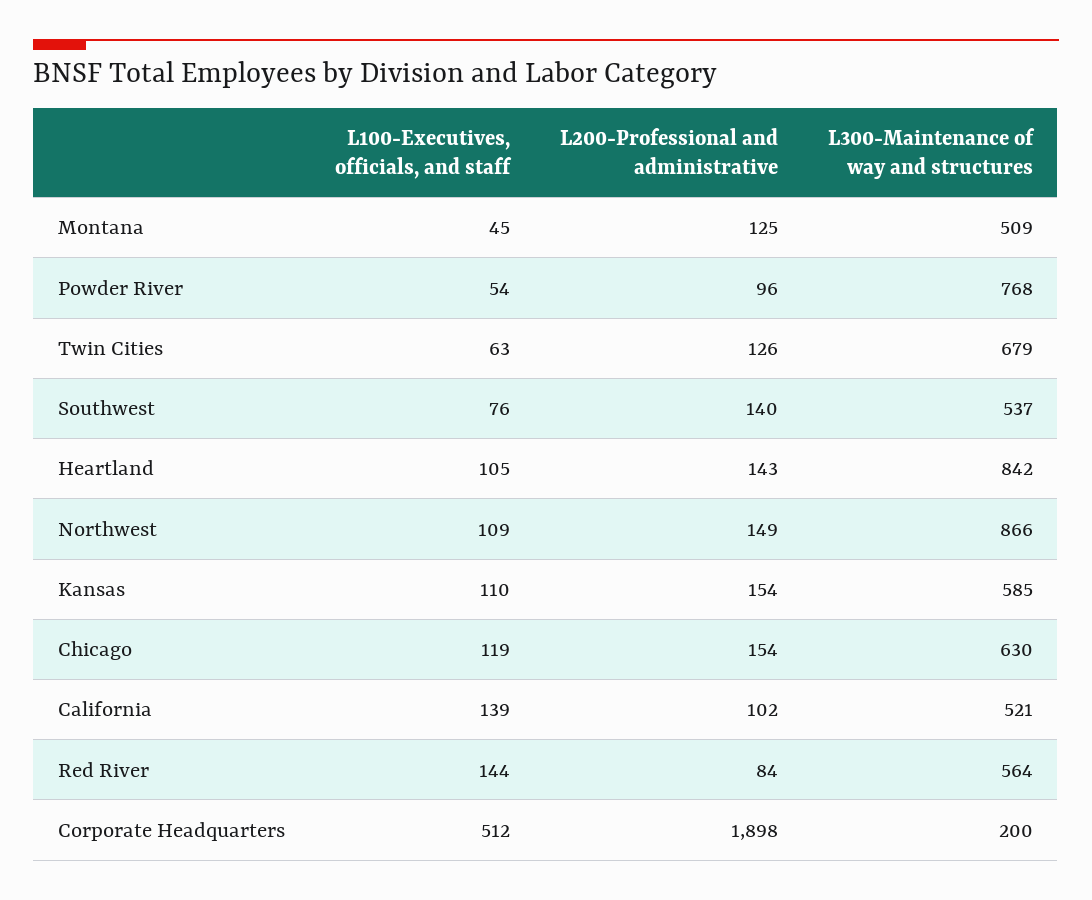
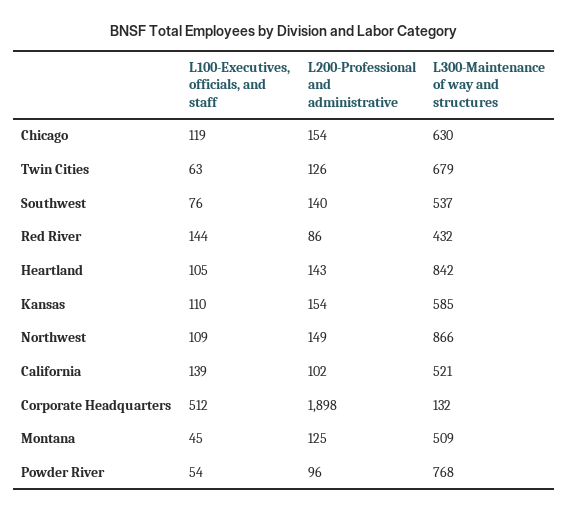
L200-Professional and administrative, Red River: 84 -> 86
L300-Maintenance of way and structures, Red River: 564 -> 432
L300-Maintenance of way and structures, Corporate Headquarters: 200 -> 132

